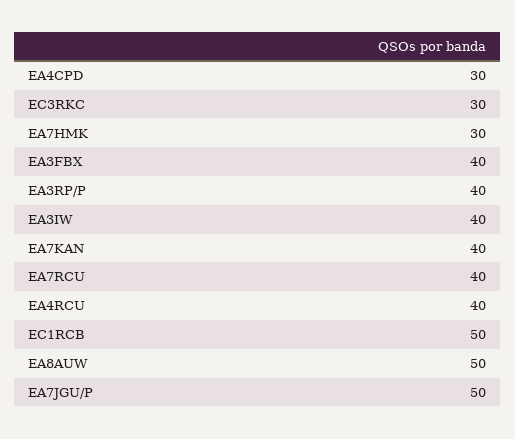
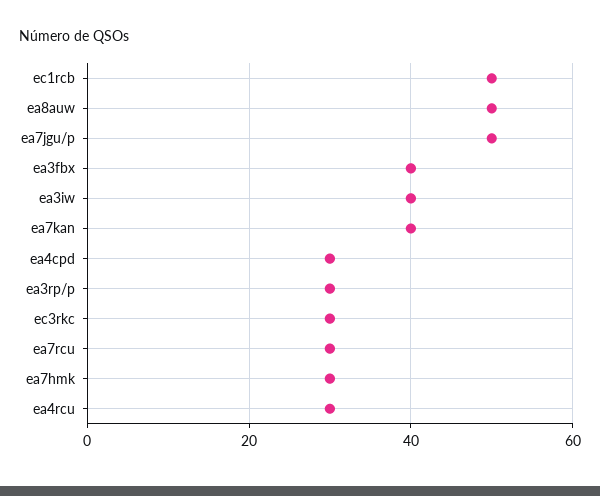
EA3RP/P: 40 -> 30
EA7RCU: 40 -> 30
EA4RCU: 40 -> 30

